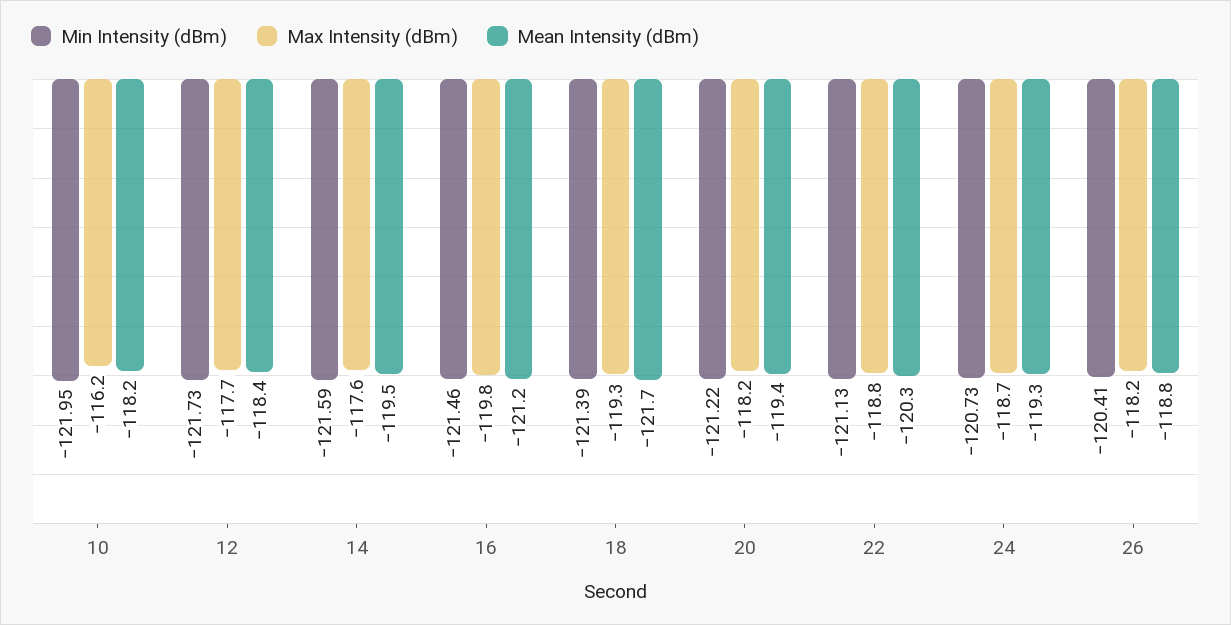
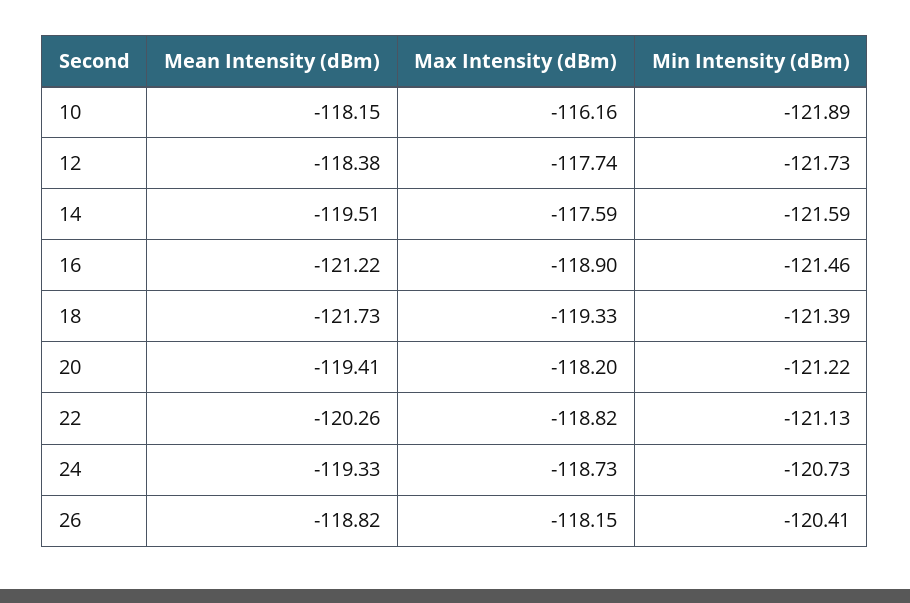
Min Intensity (dBm), 10: -121.95 -> -121.89
Max Intensity (dBm), 16: -119.8 -> -118.9

